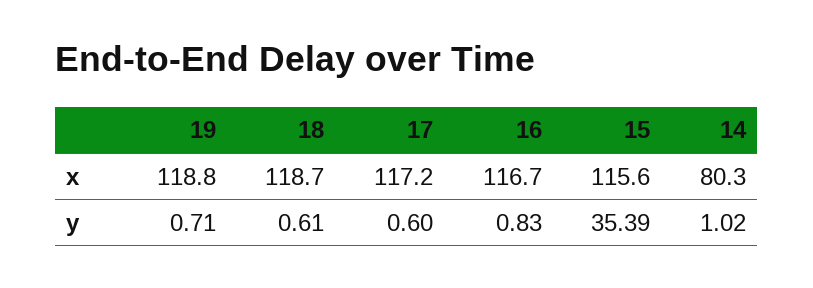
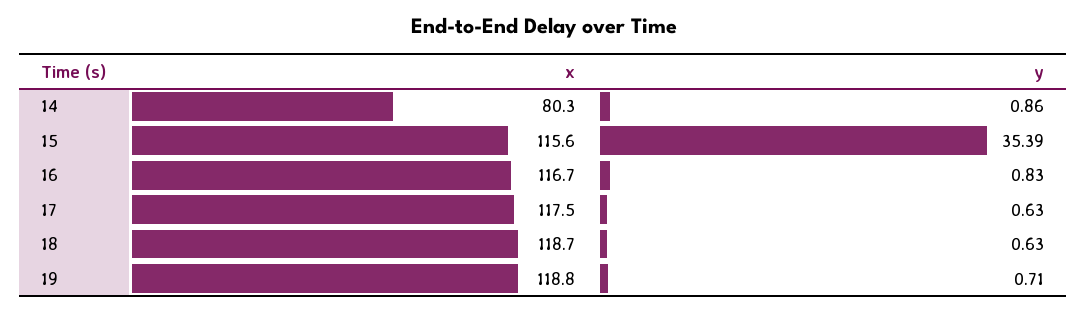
17, x: 117.2 -> 117.5
18, y: 0.61 -> 0.63
17, y: 0.6 -> 0.63
14, y: 1.02 -> 0.86

